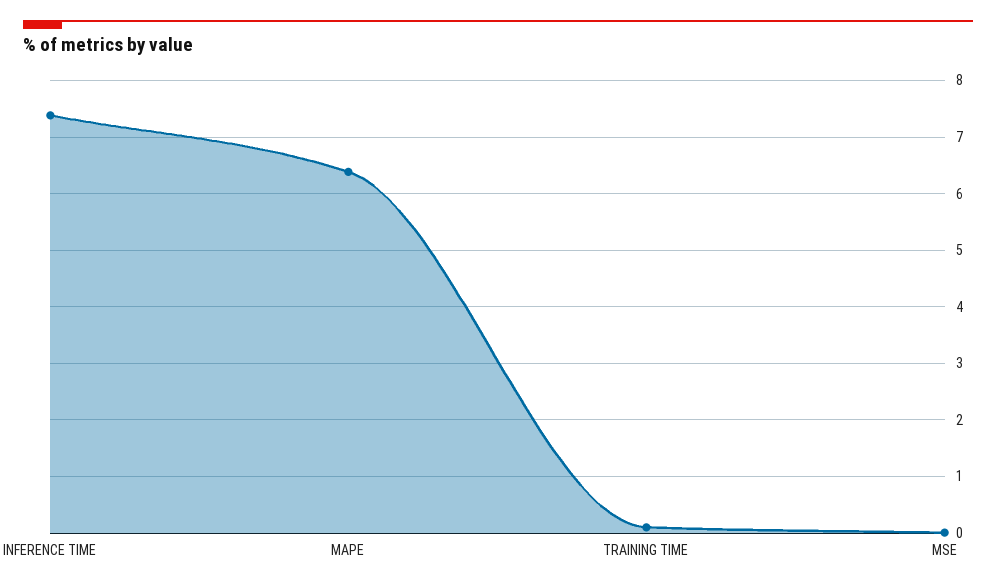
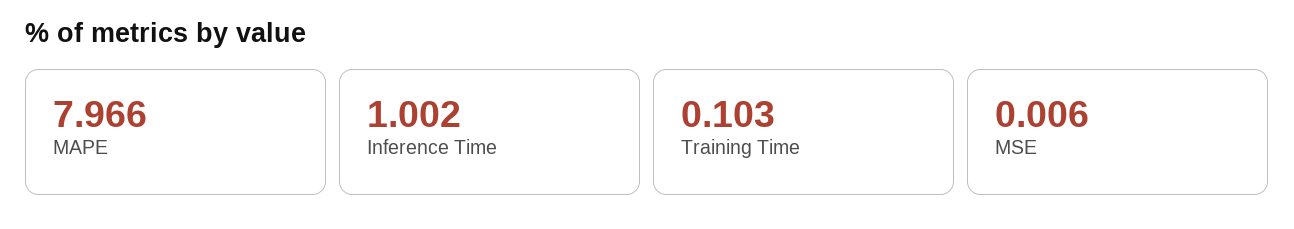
INFERENCE TIME: 7.4 -> 1.002
MAPE: 6.4 -> 7.966

